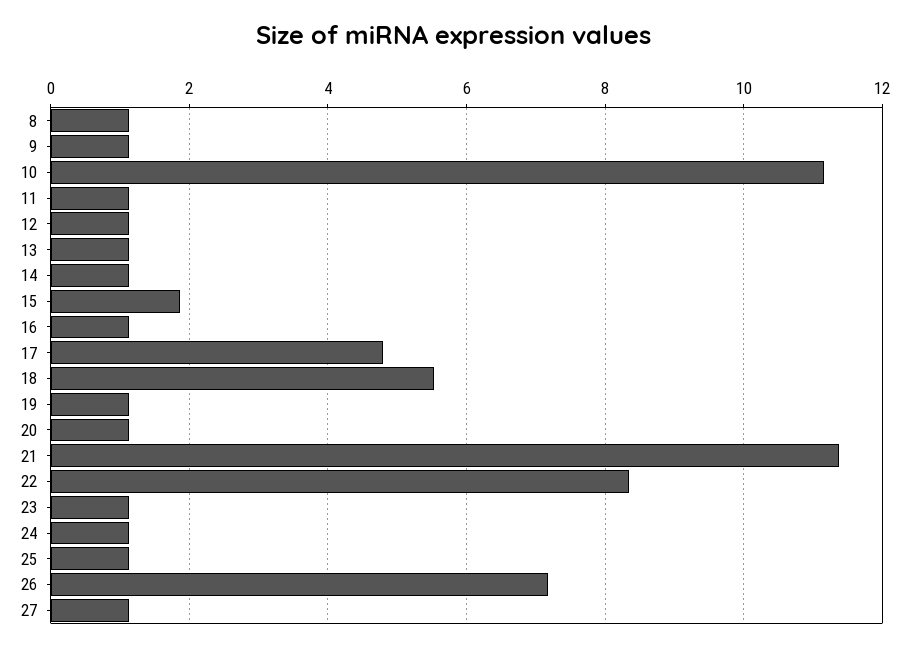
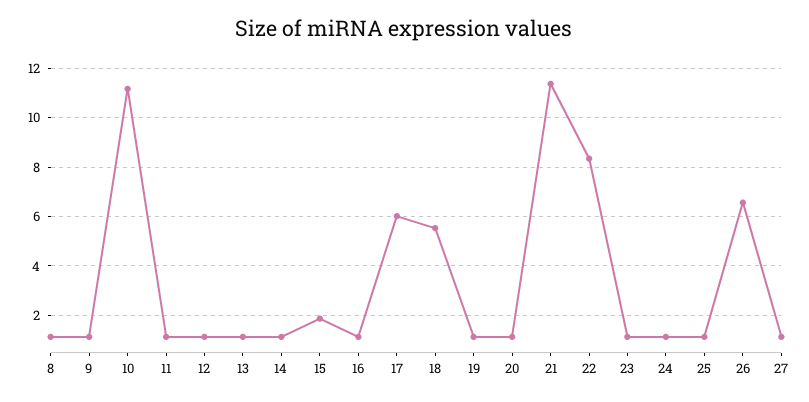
17: 4.8 -> 6
26: 7.2 -> 6.5

